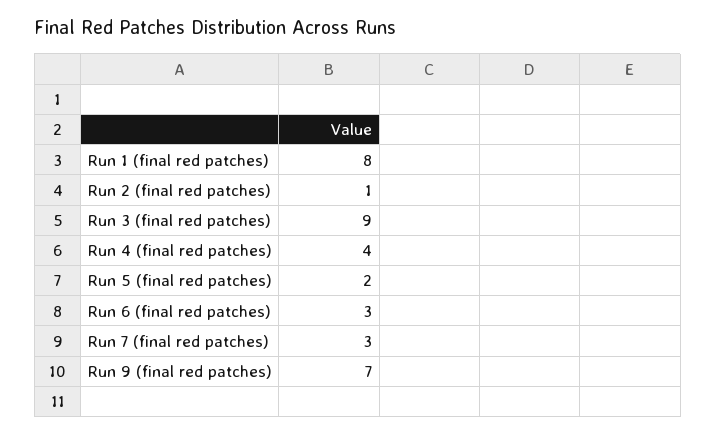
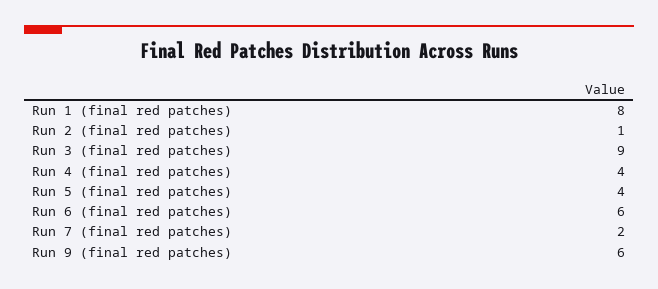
Run 5 (final red patches): 2 -> 4
Run 6 (final red patches): 3 -> 6
Run 7 (final red patches): 3 -> 2
Run 9 (final red patches): 7 -> 6

